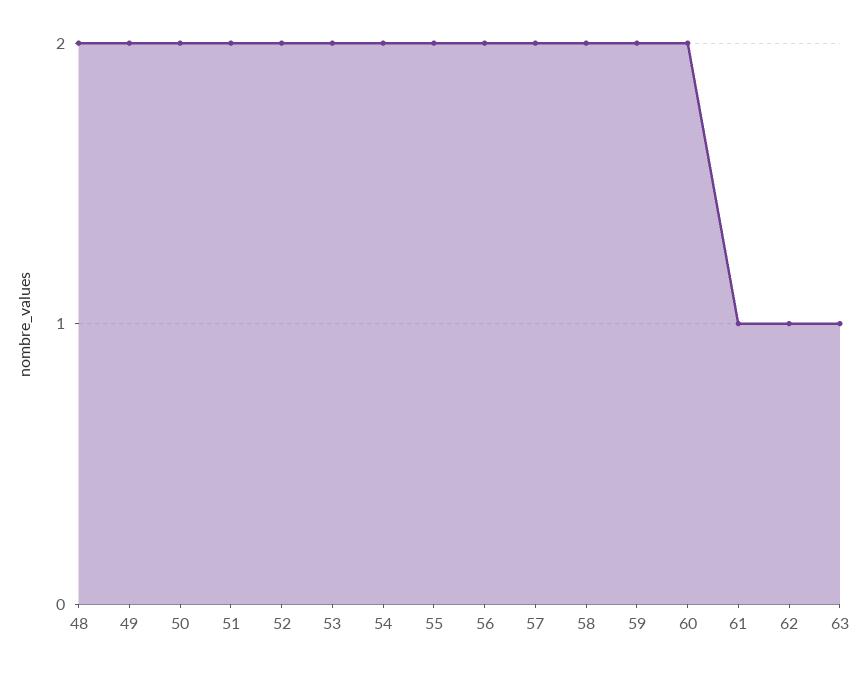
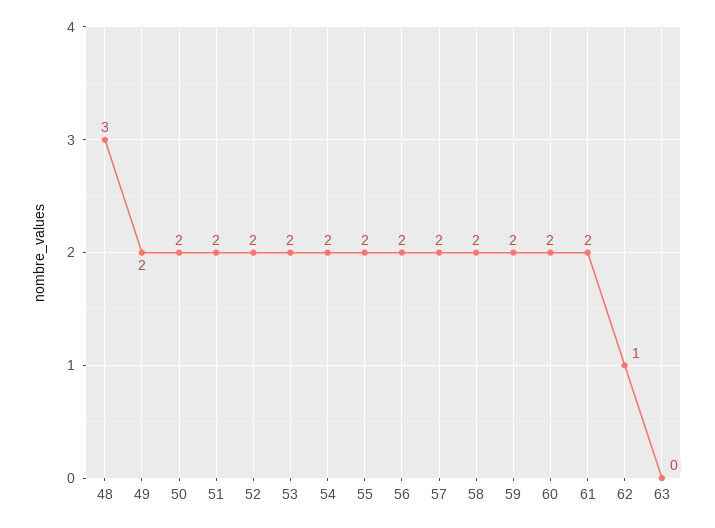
48: 2 -> 3
61: 1 -> 2
63: 1 -> 0

